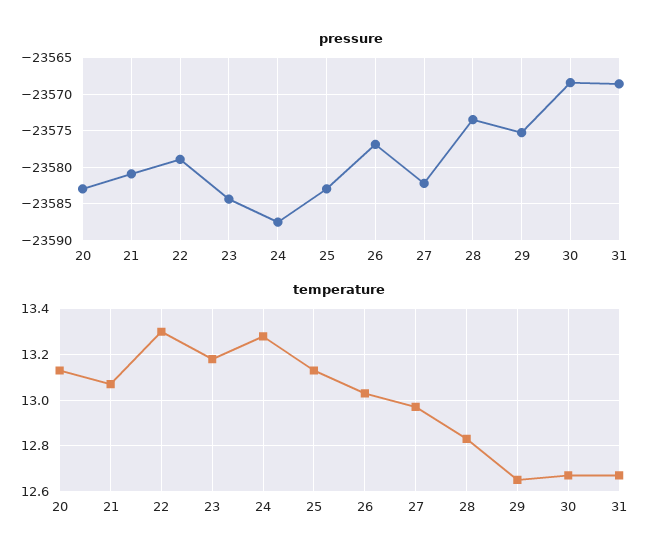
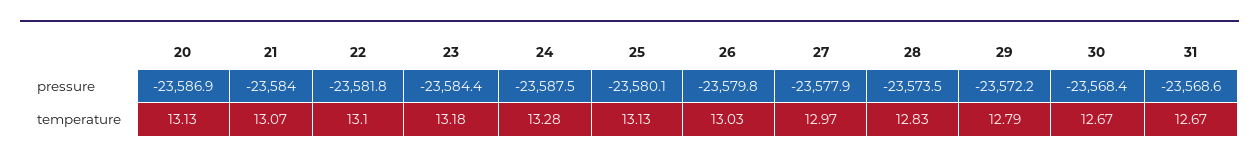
pressure, 20: -23583 -> -23586.9
pressure, 21: -23581 -> -23584
pressure, 22: -23579 -> -23581.8
pressure, 25: -23583 -> -23580.1
pressure, 26: -23577 -> -23579.8
pressure, 27: -23582 -> -23577.9
pressure, 29: -23575 -> -23572.2
temperature, 22: 13.3 -> 13.1
temperature, 29: 12.65 -> 12.79

